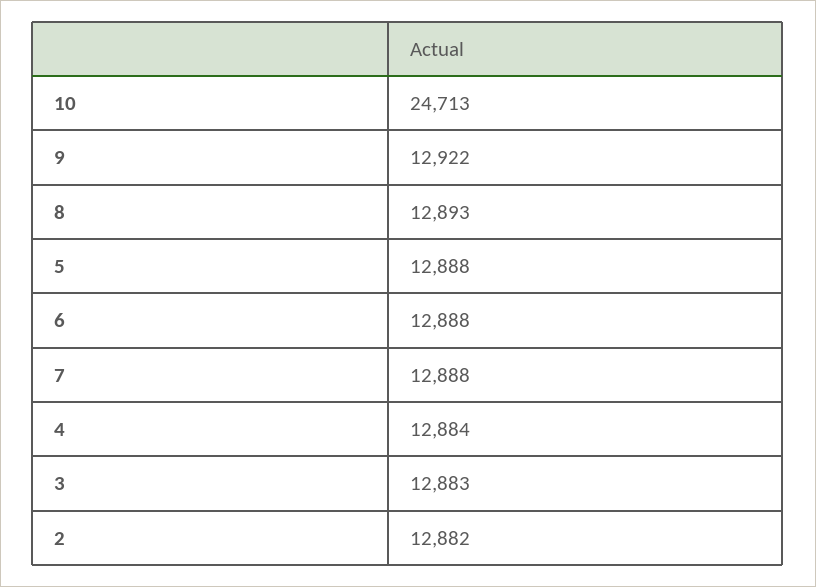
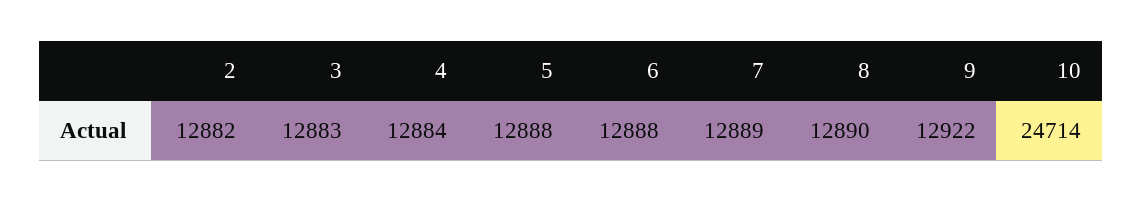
10: 24713 -> 24714
8: 12893 -> 12890
7: 12888 -> 12889

